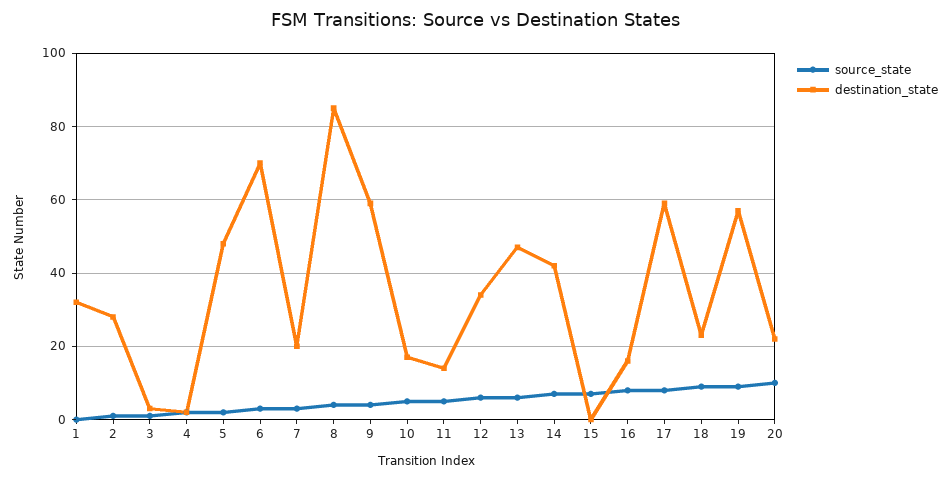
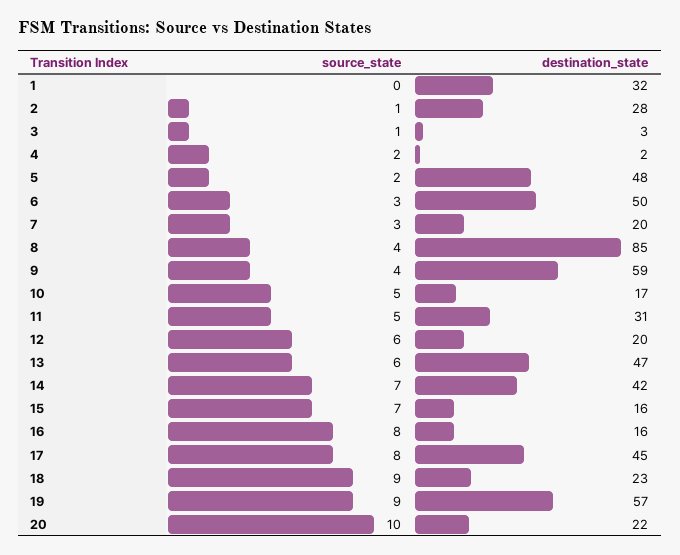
destination_state, 6: 70 -> 50
destination_state, 11: 15 -> 31
destination_state, 12: 35 -> 20
destination_state, 15: 0 -> 16
destination_state, 17: 60 -> 45

